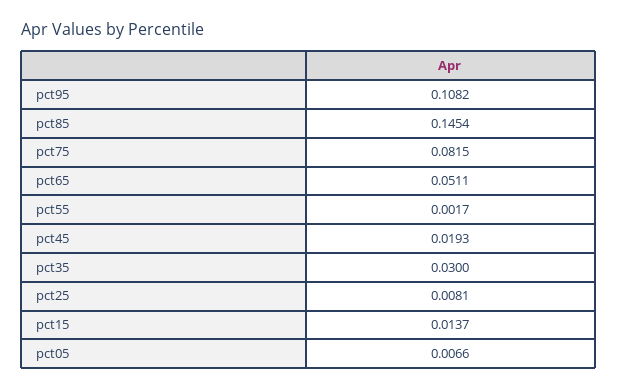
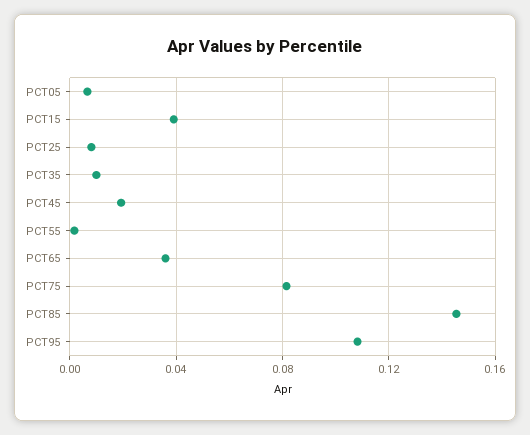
pct65: 0.0511 -> 0.035
pct35: 0.03 -> 0.01
pct15: 0.0137 -> 0.04

